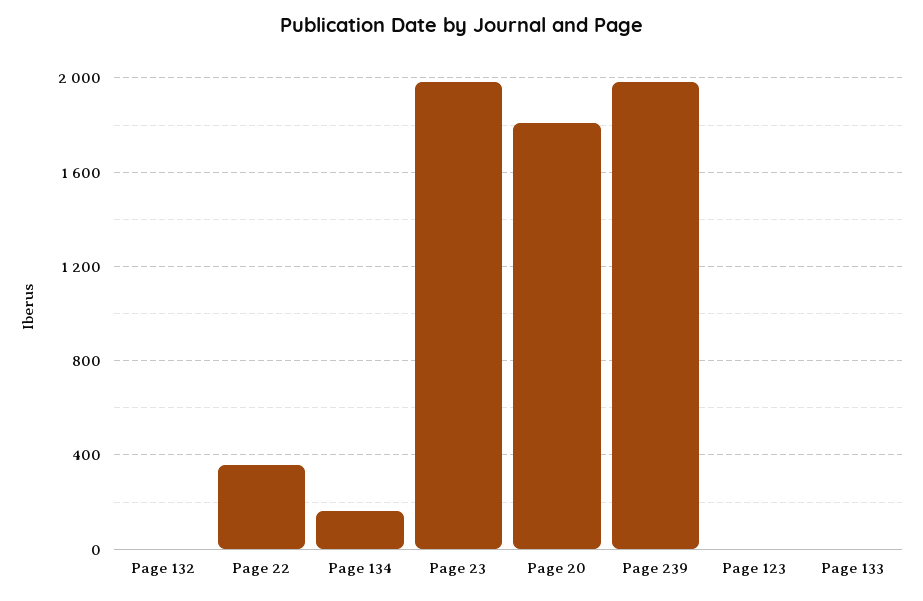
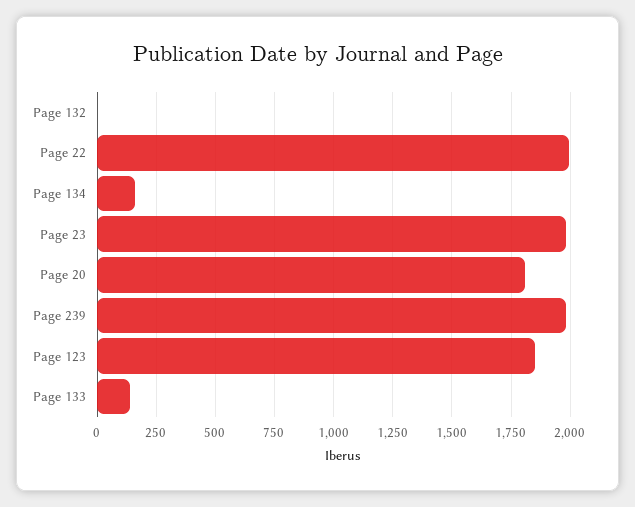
Page 22: 350 -> 2000
Page 123: 0 -> 1850
Page 133: 0 -> 150

